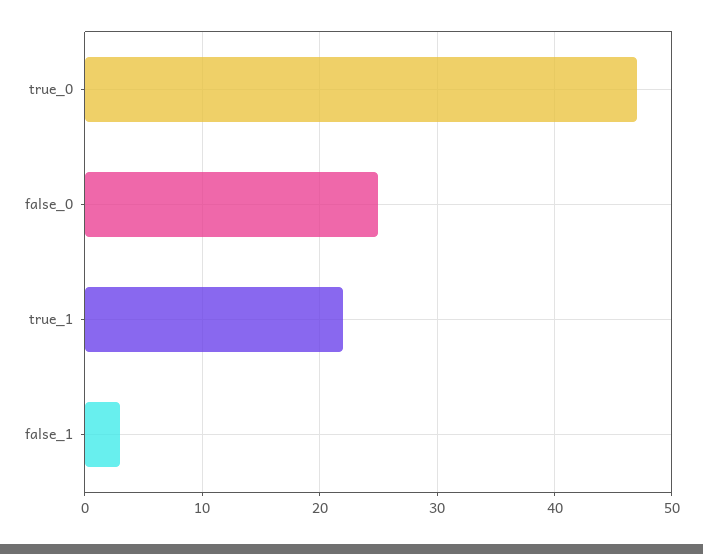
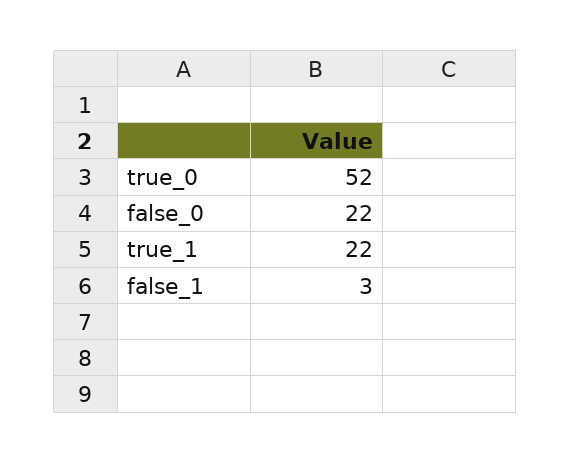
true_0: 47 -> 52
false_0: 25 -> 22

